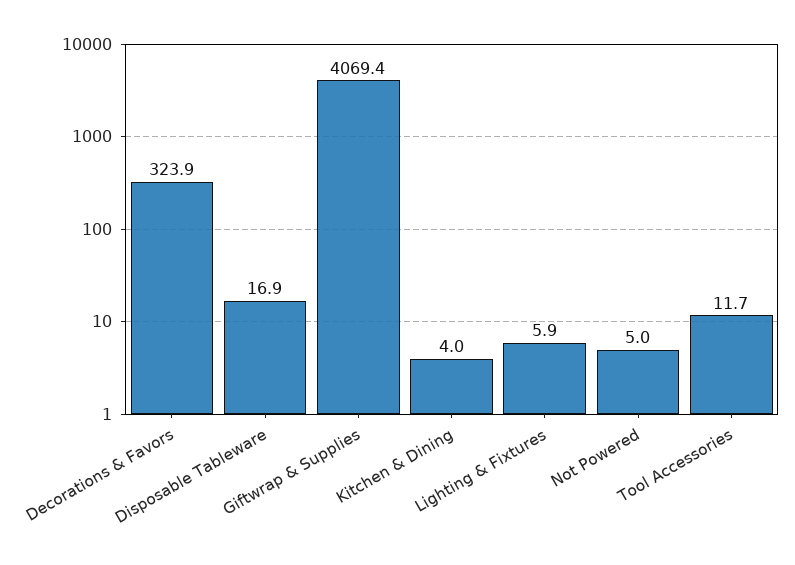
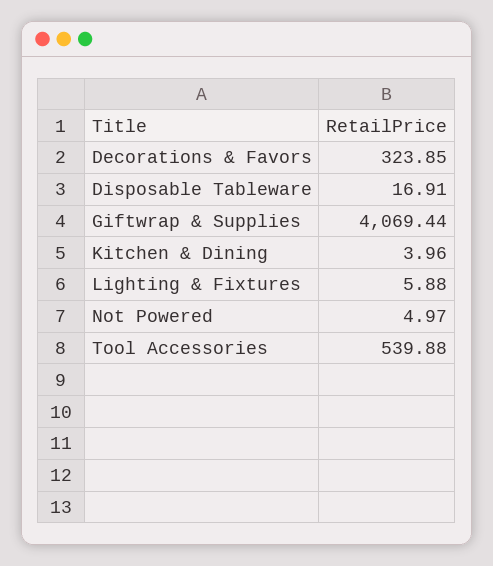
Tool Accessories: 11.7 -> 539.88

